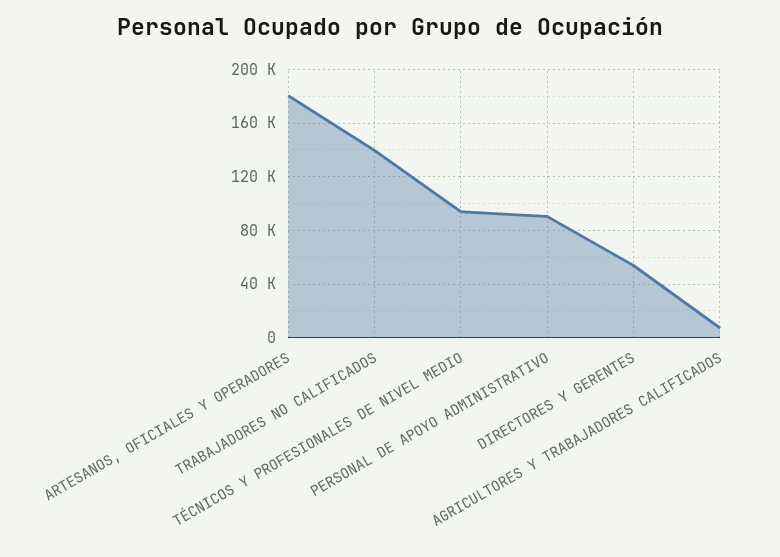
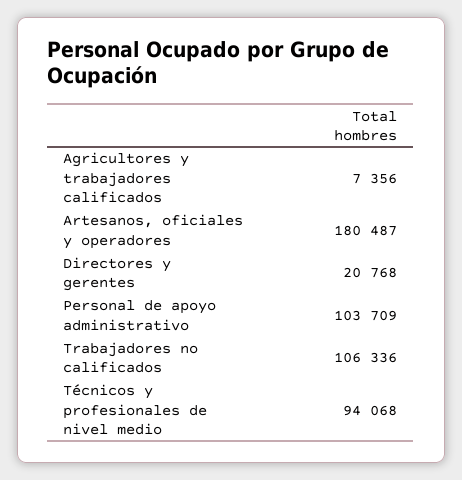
TRABAJADORES NO CALIFICADOS: 140000 -> 106336
PERSONAL DE APOYO ADMINISTRATIVO: 90000 -> 103709
DIRECTORES Y GERENTES: 55000 -> 20768

